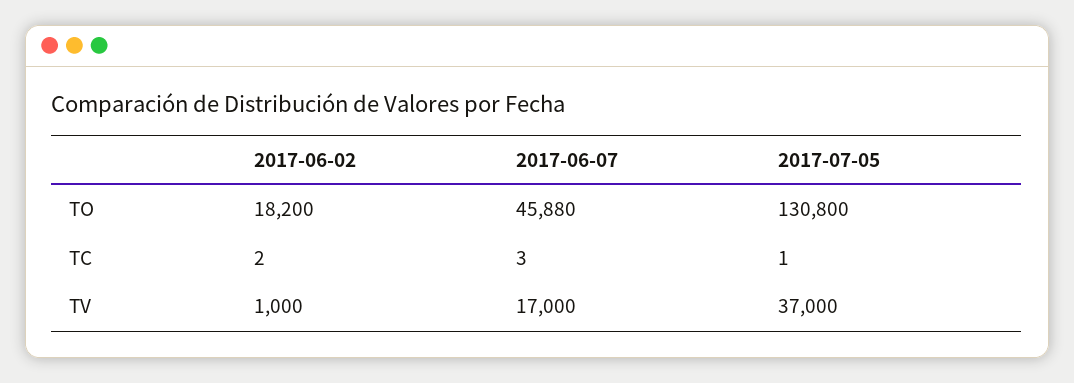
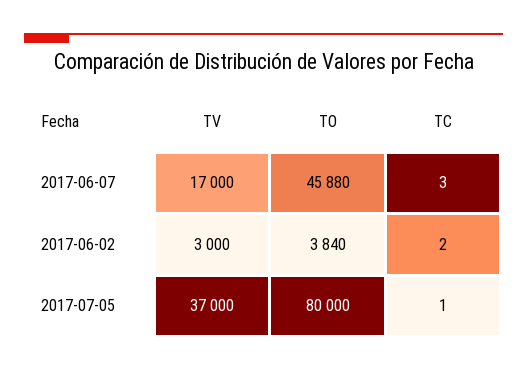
2017-06-02, TO: 18200 -> 3840
2017-07-05, TO: 130800 -> 80000
2017-06-02, TV: 1000 -> 3000

